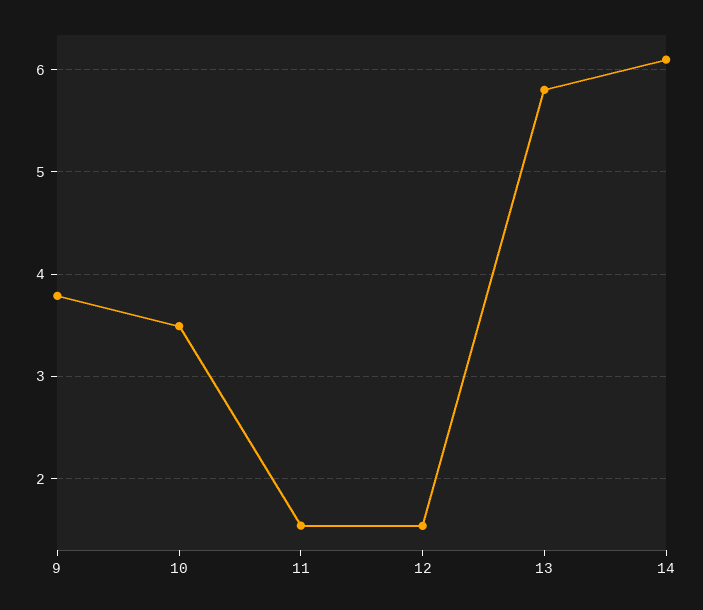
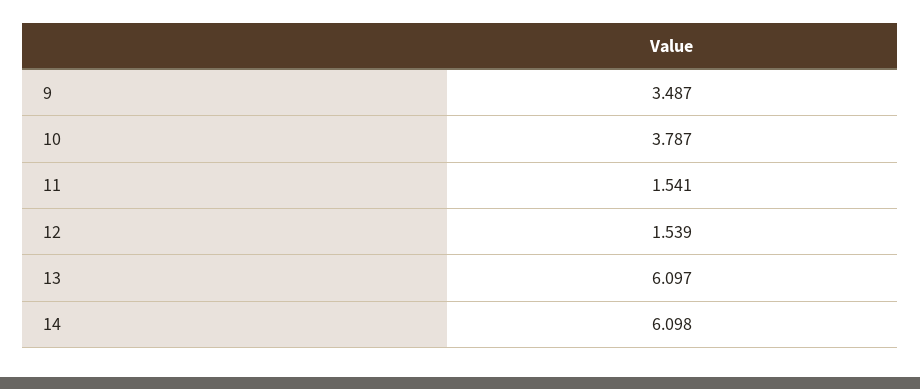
9: 3.8 -> 3.487
10: 3.5 -> 3.787
13: 5.8 -> 6.097

